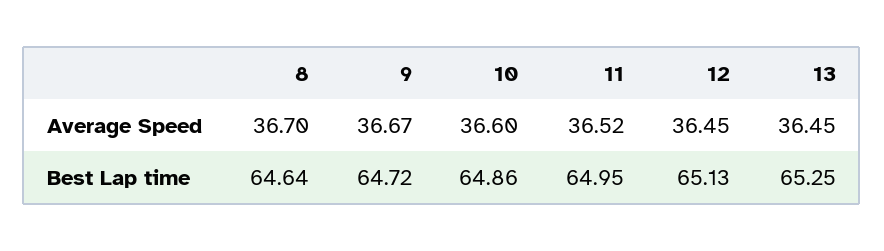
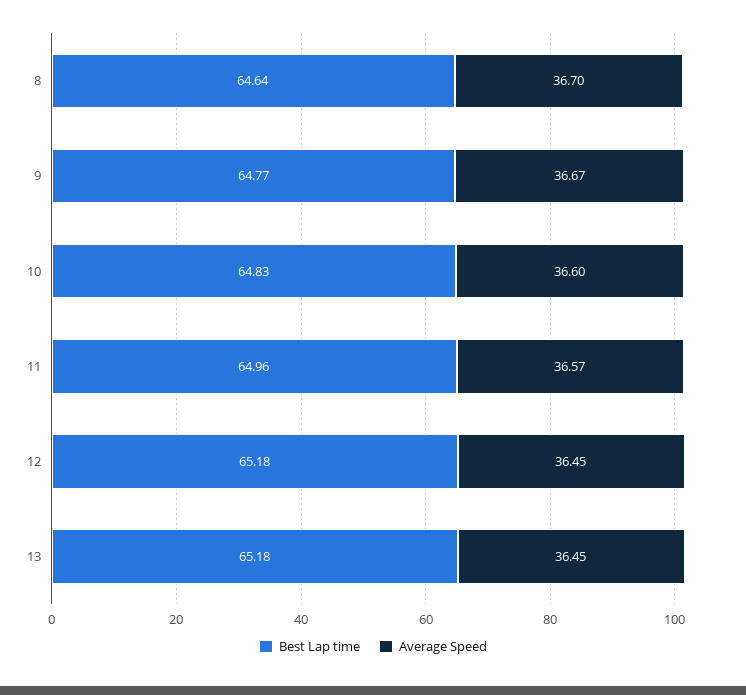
Average Speed, 11: 36.52 -> 36.57
Best Lap time, 9: 64.72 -> 64.77
Best Lap time, 10: 64.86 -> 64.83
Best Lap time, 11: 64.95 -> 64.96
Best Lap time, 12: 65.13 -> 65.18
Best Lap time, 13: 65.25 -> 65.18

